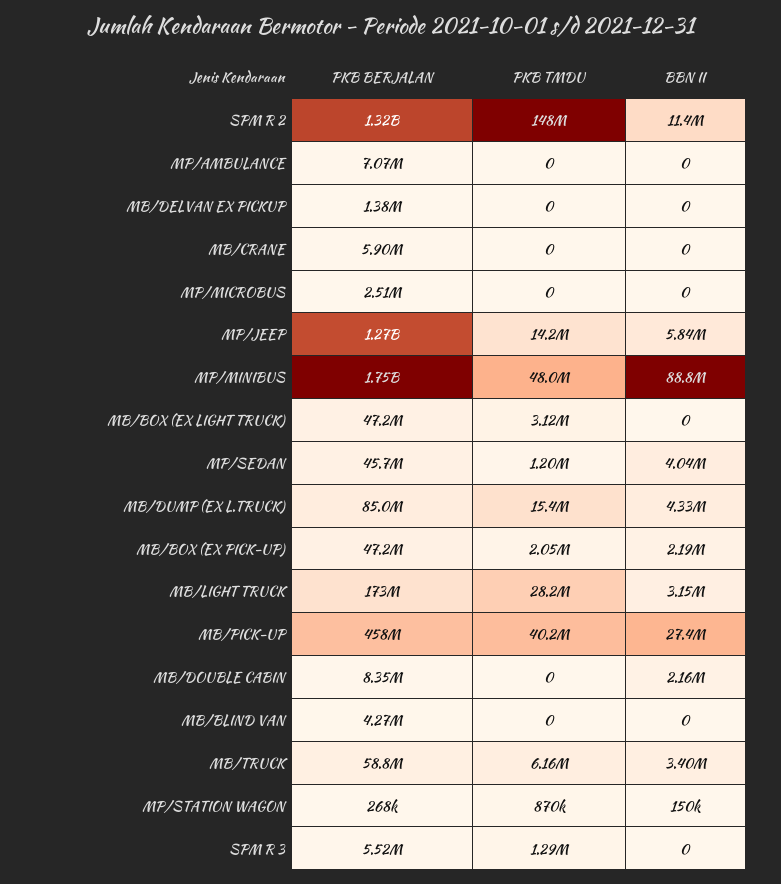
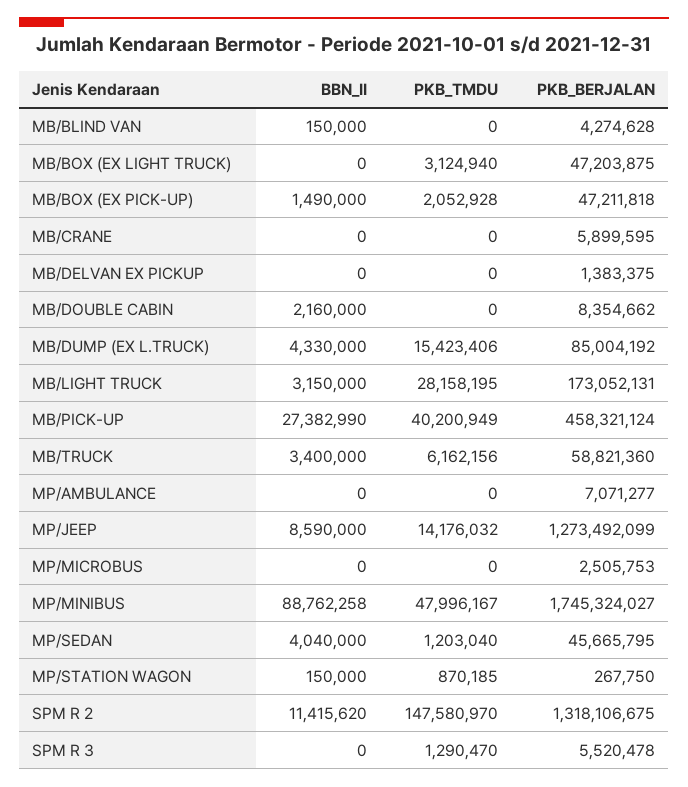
BBN II, MP/JEEP: 5840000 -> 8590000
BBN II, MB/BOX (EX PICK-UP): 2190000 -> 1490000
BBN II, MB/BLIND VAN: 0 -> 150000

